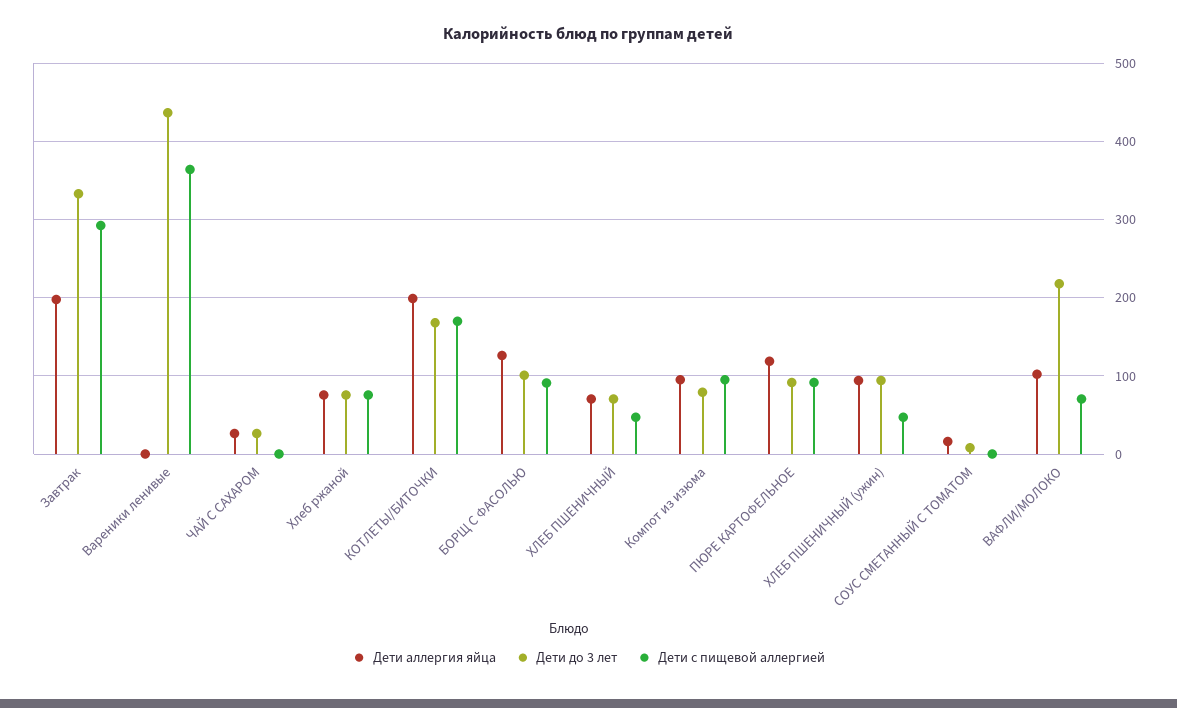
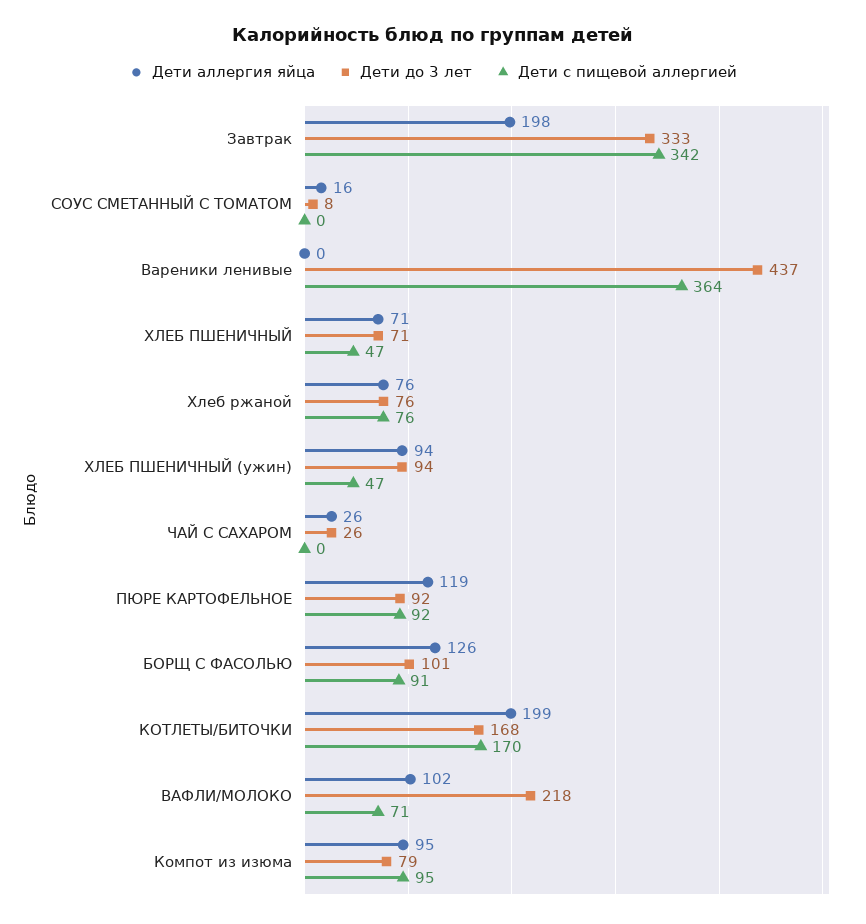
Дети с пищевой аллергией, Завтрак: 290 -> 342

